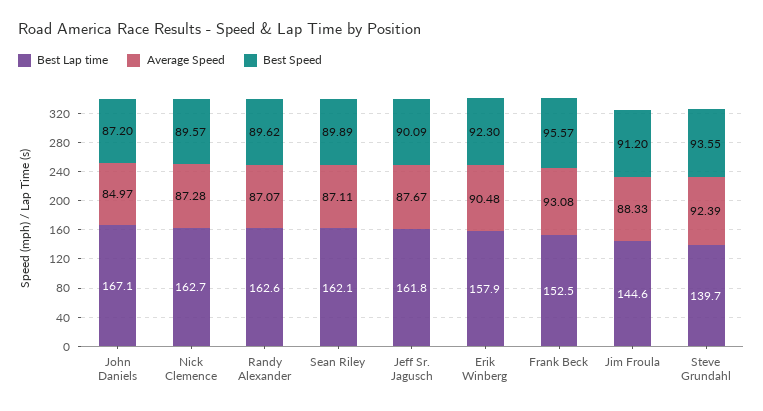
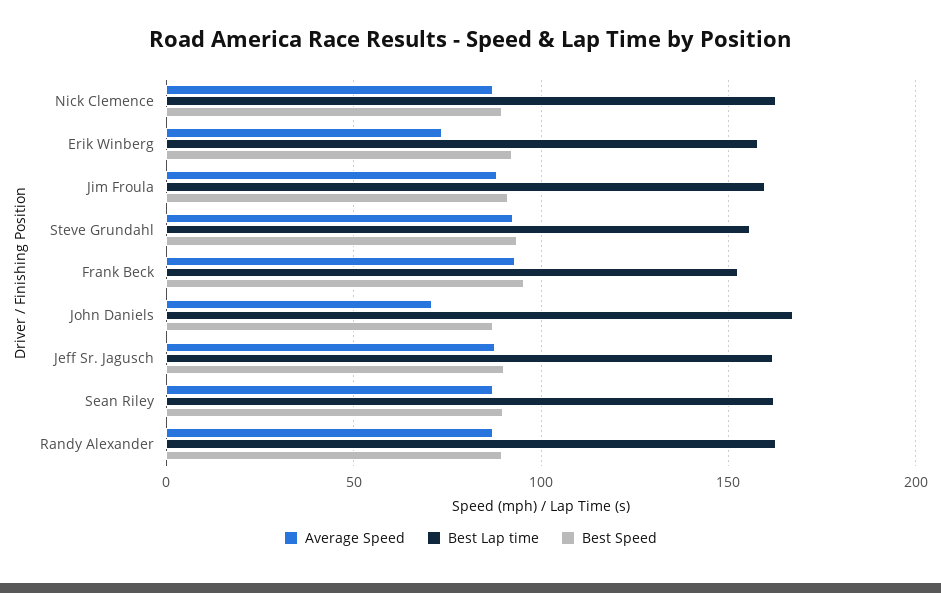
Average Speed, John Daniels: 84.97 -> 70
Average Speed, Erik Winberg: 90.48 -> 75
Best Lap time, Jim Froula: 144.6 -> 160
Best Lap time, Steve Grundahl: 139.7 -> 155

